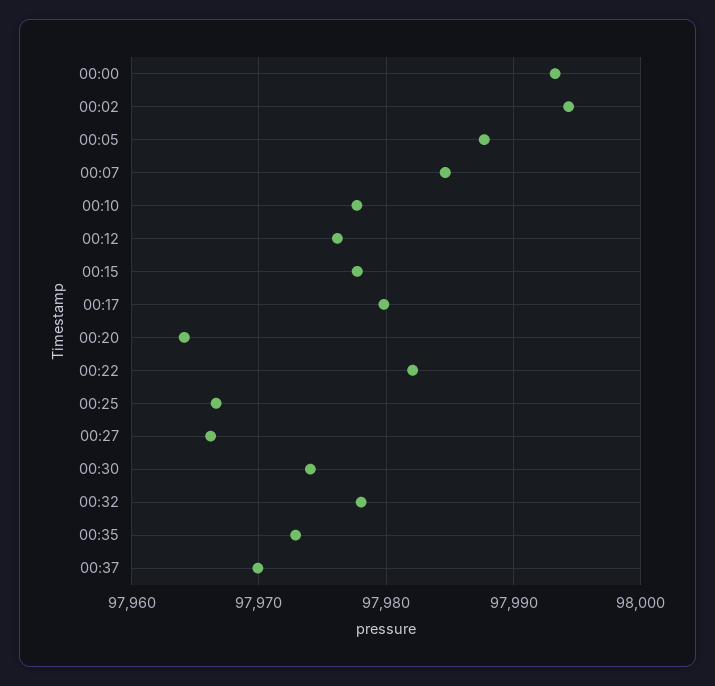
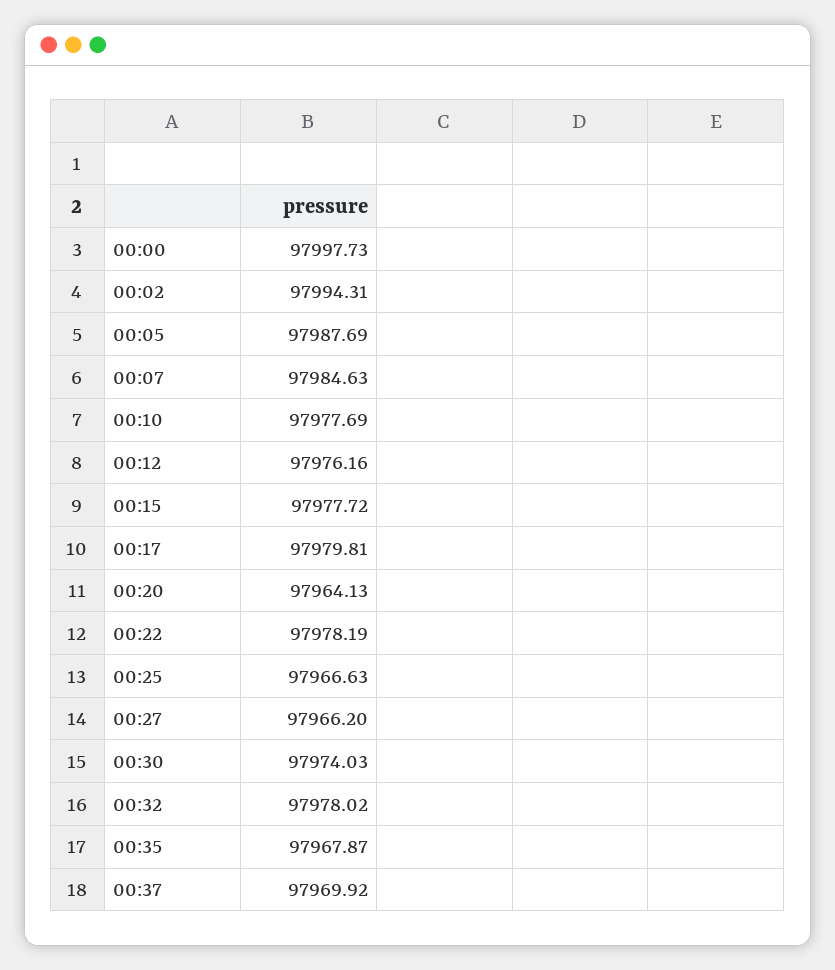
00:00: 97993 -> 97997.73
00:22: 97982 -> 97978.19
00:35: 97973 -> 97967.87

